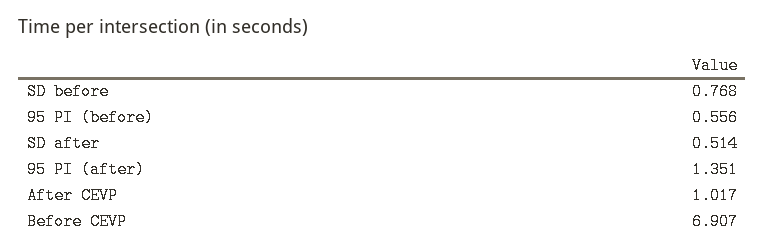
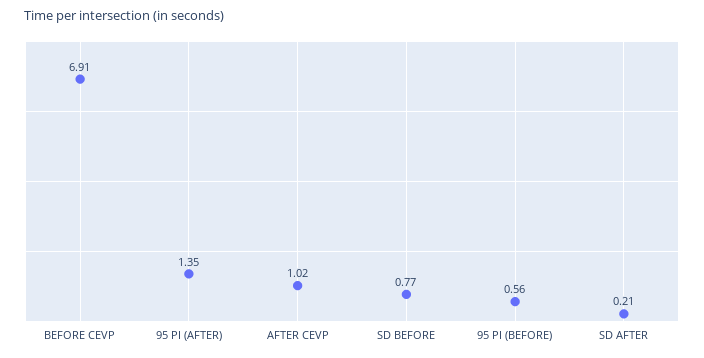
SD after: 0.514 -> 0.21

